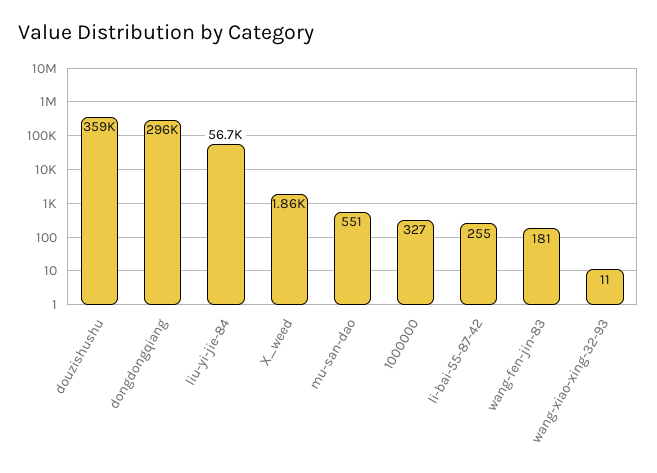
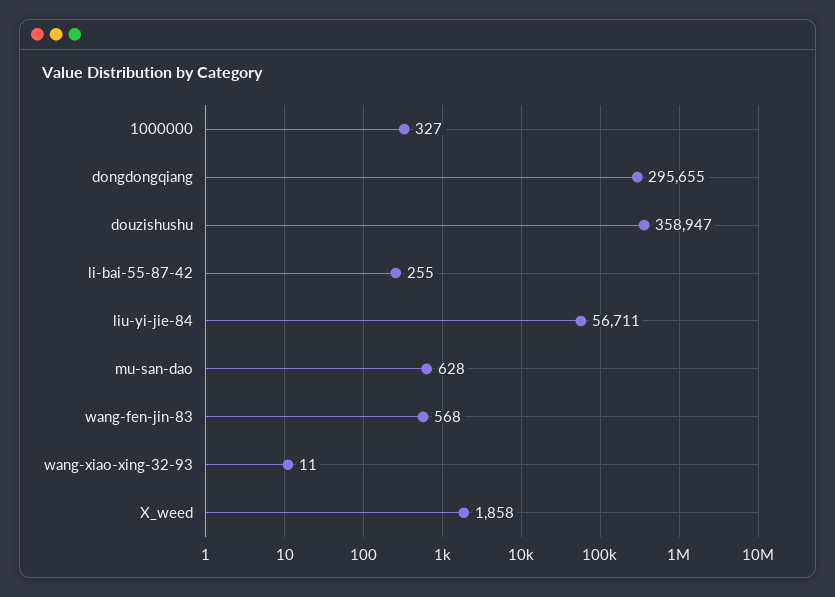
mu-san-dao: 551 -> 628
wang-fen-jin-83: 181 -> 568

